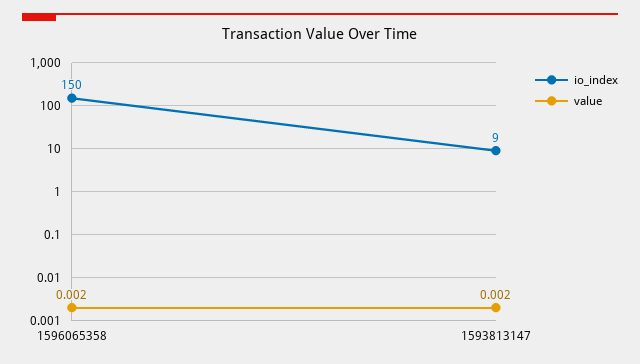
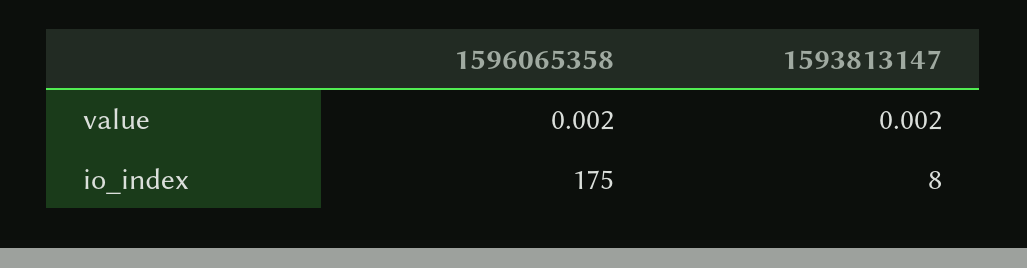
io_index, 1596065358: 150 -> 175
io_index, 1593813147: 9 -> 8

